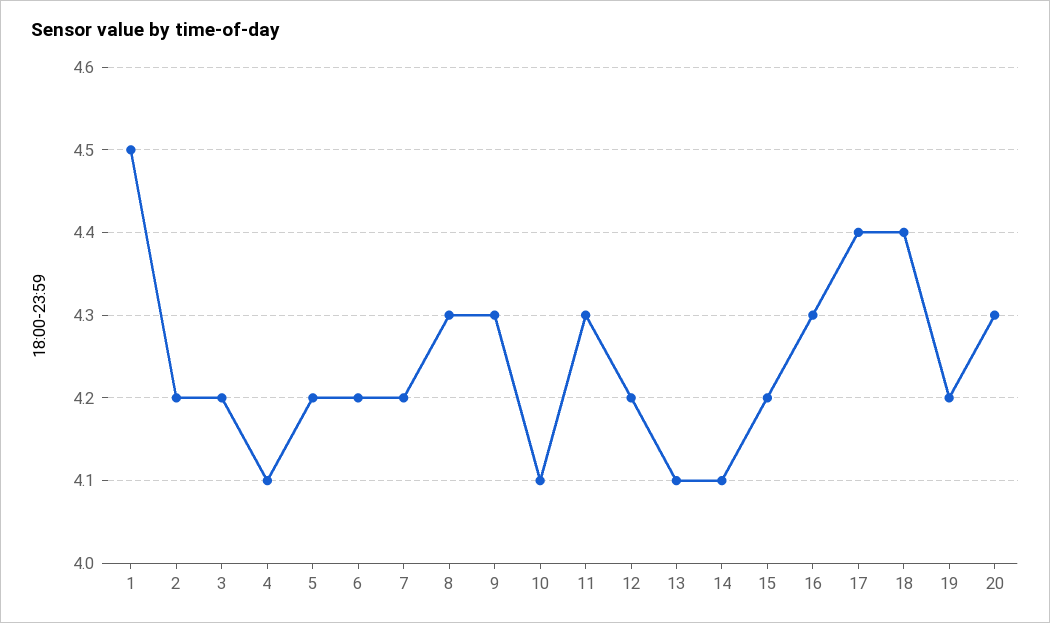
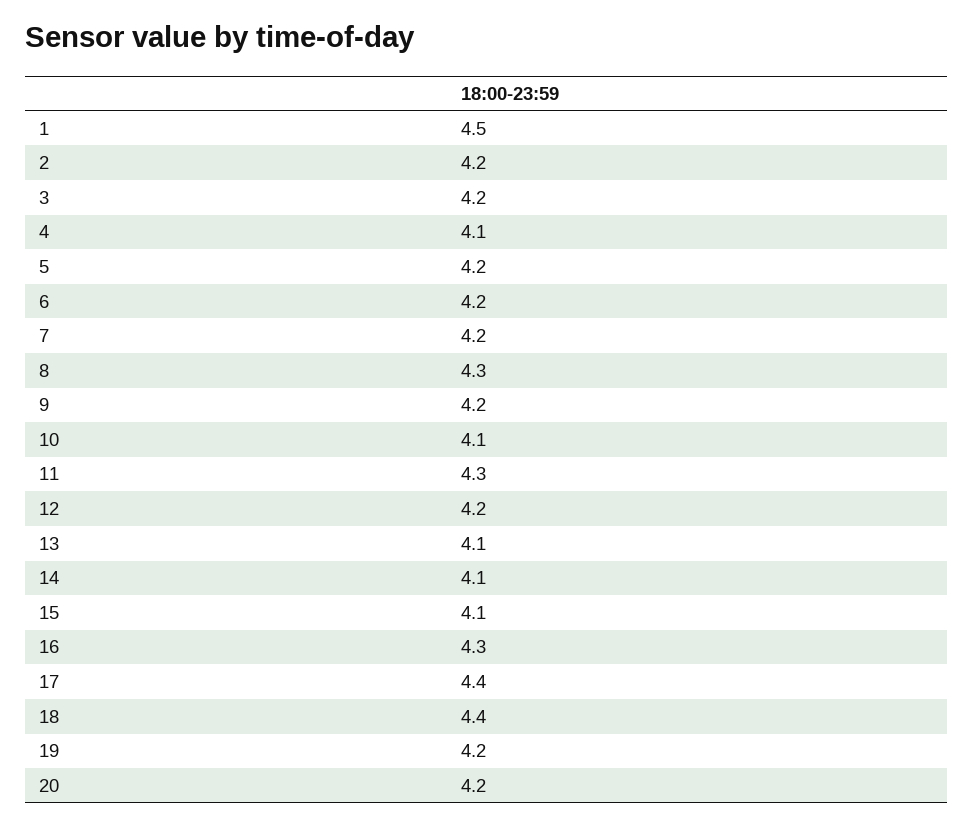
9: 4.3 -> 4.2
15: 4.2 -> 4.1
20: 4.3 -> 4.2

